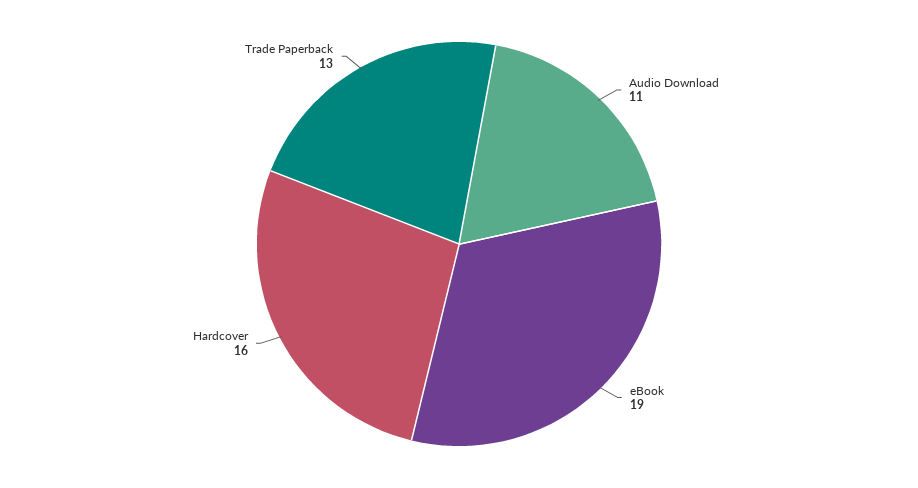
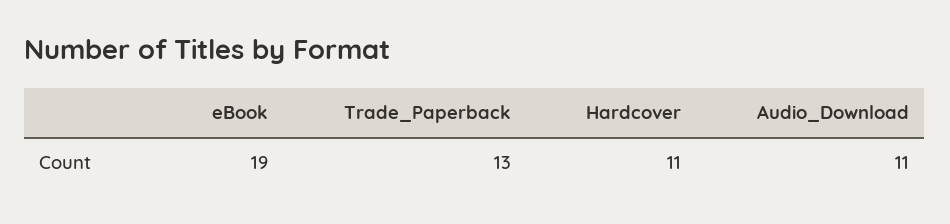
Hardcover: 16 -> 11

